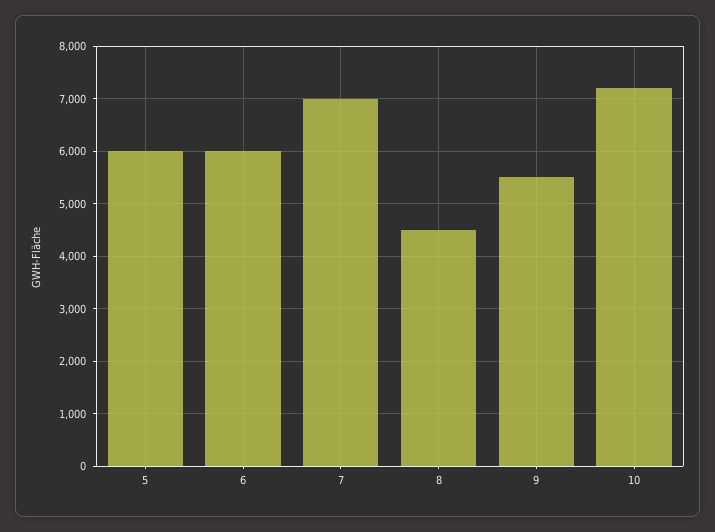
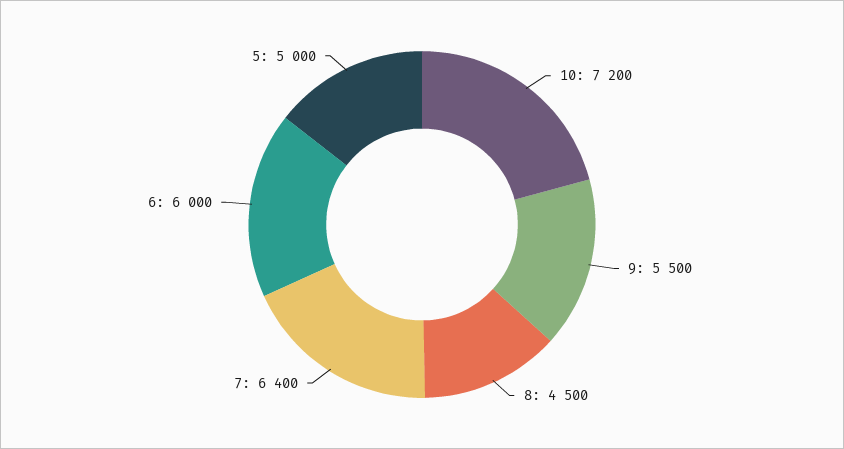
5: 6000 -> 5000
7: 7000 -> 6400

